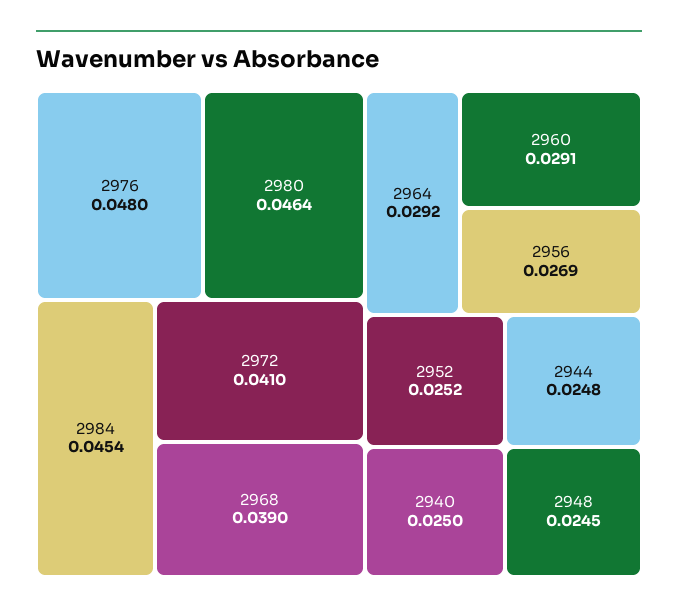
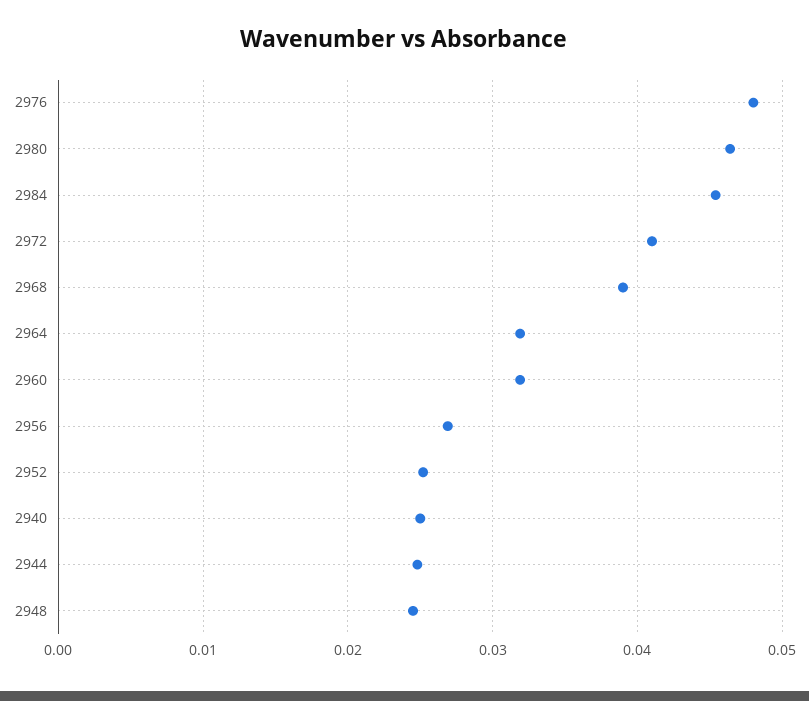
2964: 0.0292 -> 0.032
2960: 0.0291 -> 0.032

